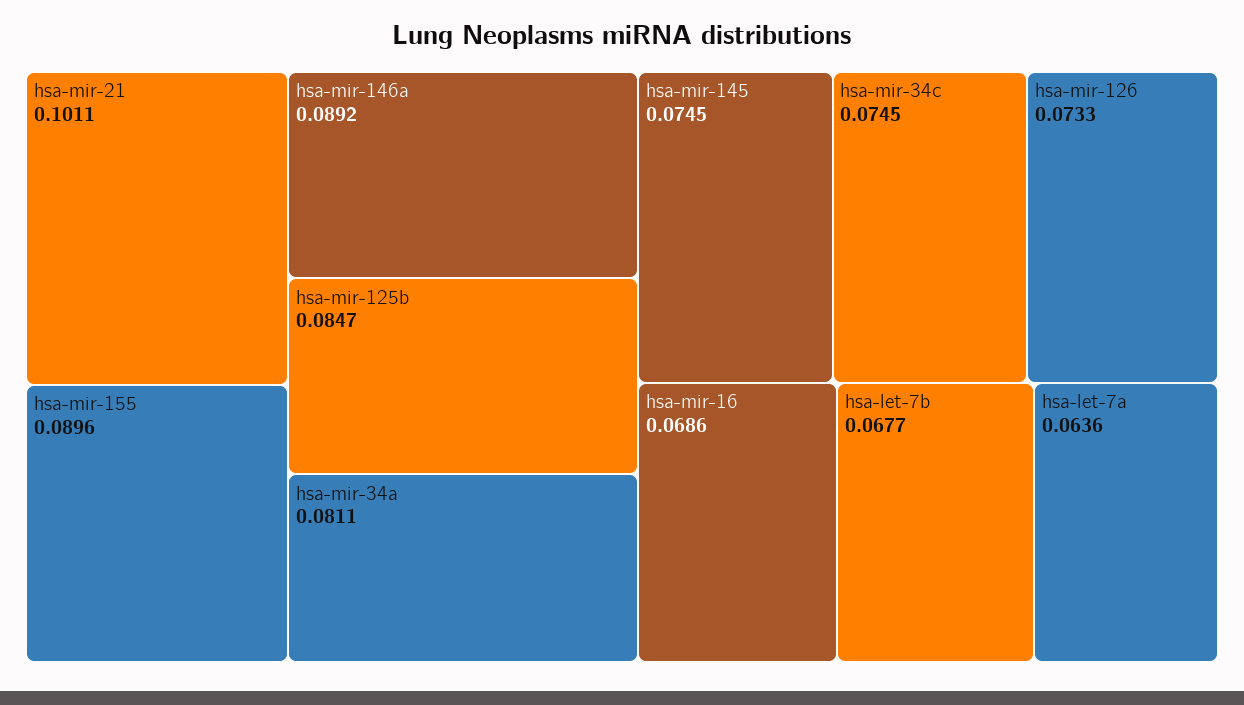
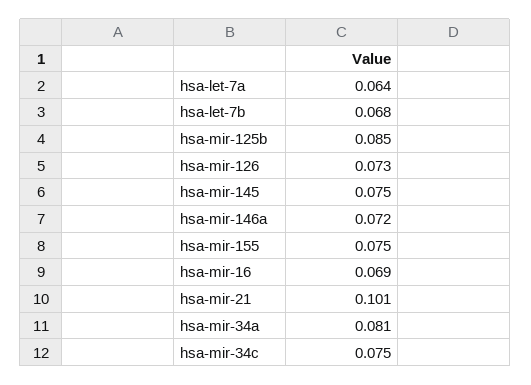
hsa-mir-155: 0.0896 -> 0.075
hsa-mir-146a: 0.0892 -> 0.072

